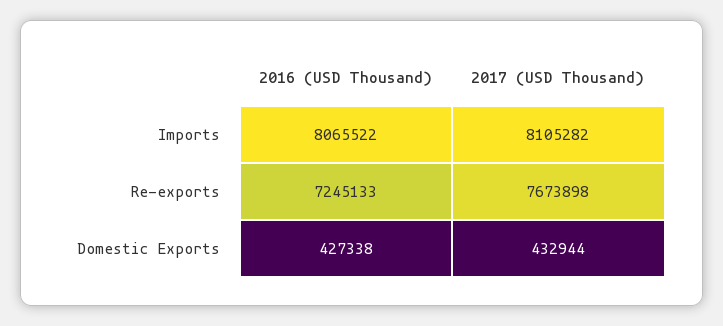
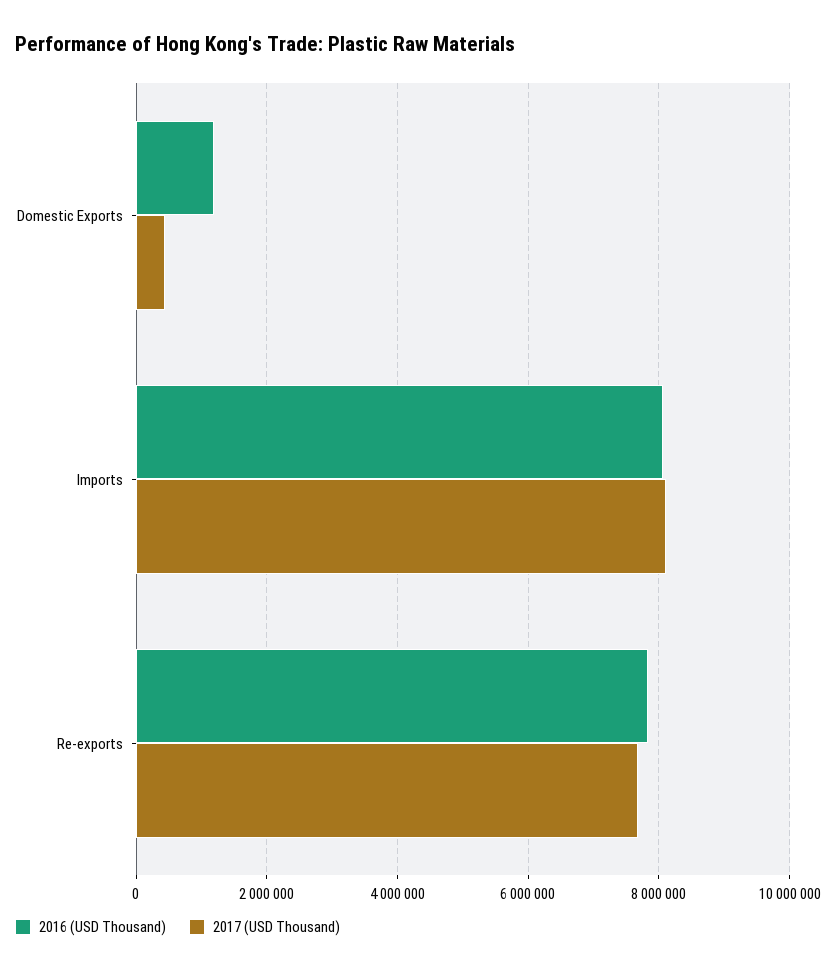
2016 (USD Thousand), Re-exports: 7245133 -> 7800000
2016 (USD Thousand), Domestic Exports: 427338 -> 1200000

